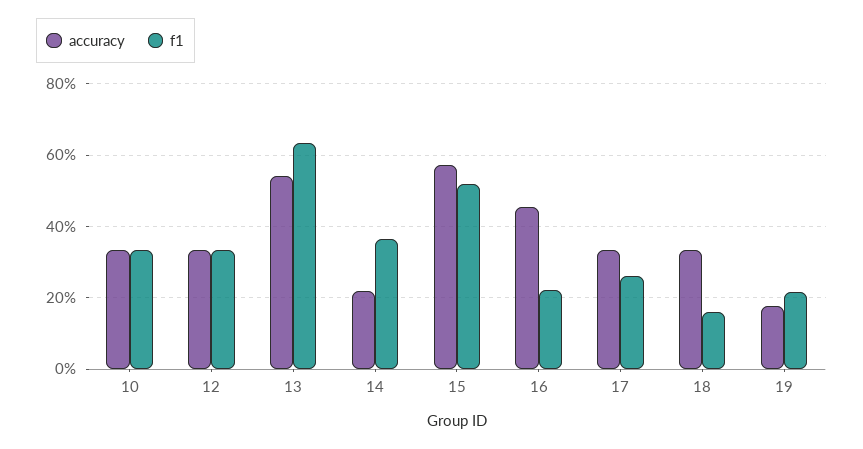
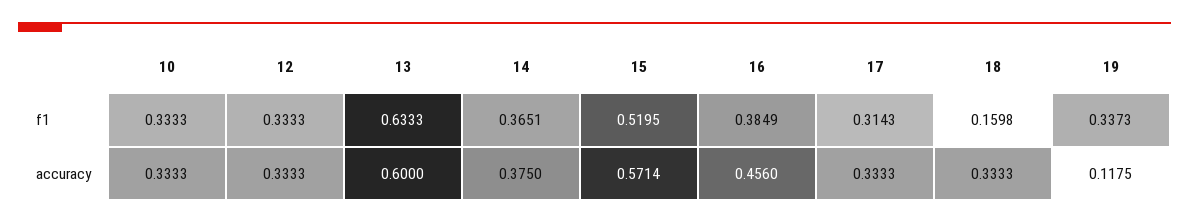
accuracy, 13: 0.54 -> 0.6
accuracy, 14: 0.22 -> 0.375
f1, 16: 0.22 -> 0.3849
f1, 17: 0.26 -> 0.3143
accuracy, 19: 0.18 -> 0.1175
f1, 19: 0.22 -> 0.3373

